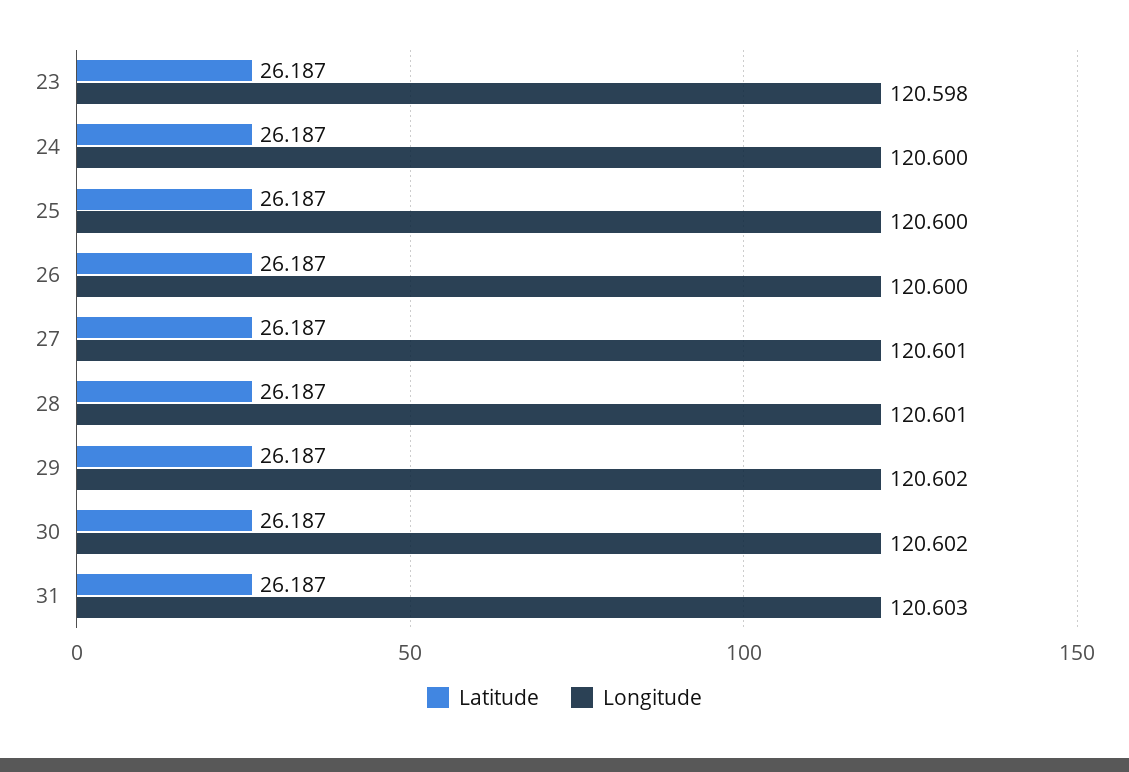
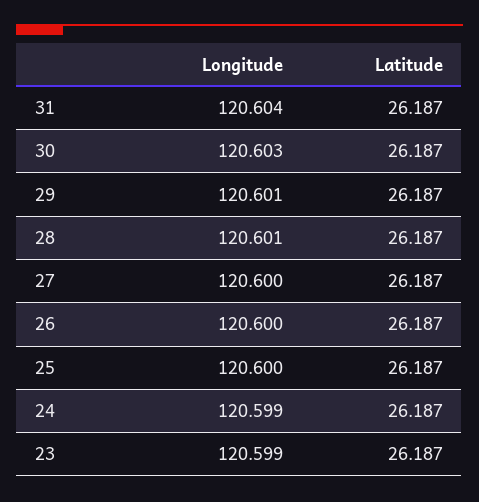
Longitude, 23: 120.598 -> 120.599
Longitude, 24: 120.6 -> 120.599
Longitude, 27: 120.601 -> 120.6
Longitude, 29: 120.602 -> 120.601
Longitude, 30: 120.602 -> 120.603
Longitude, 31: 120.603 -> 120.604

